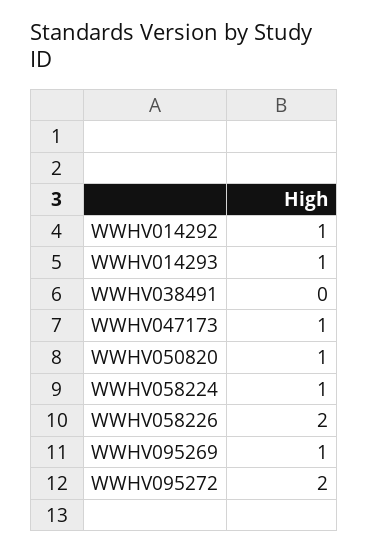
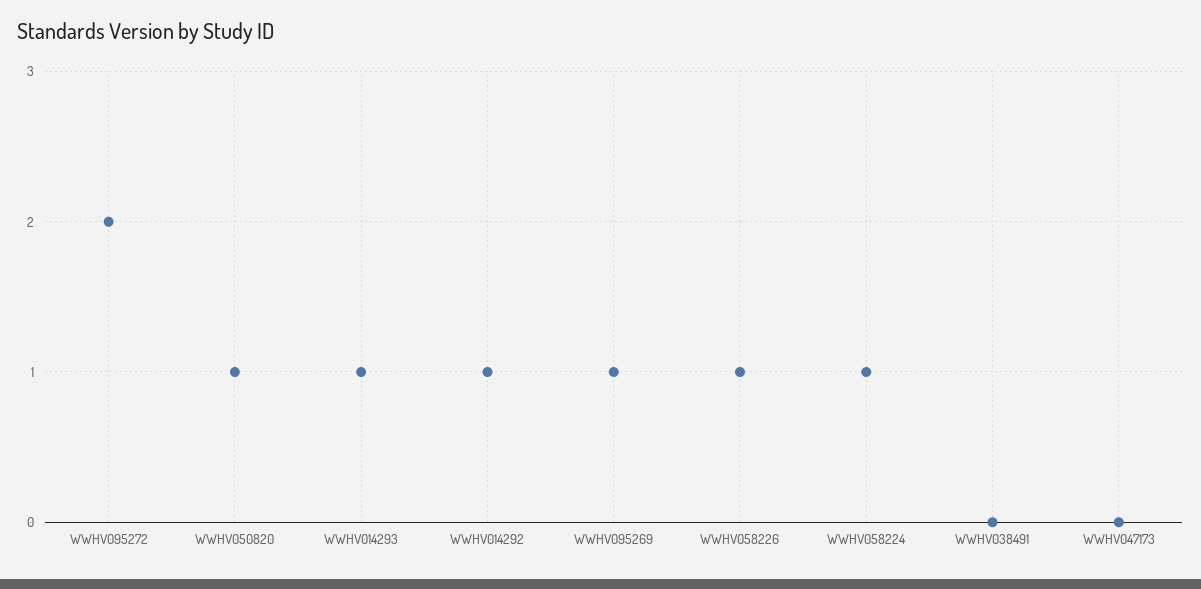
WWHV047173: 1 -> 0
WWHV058226: 2 -> 1

